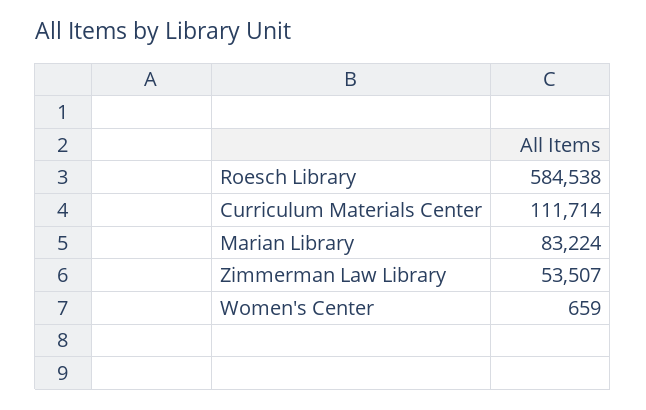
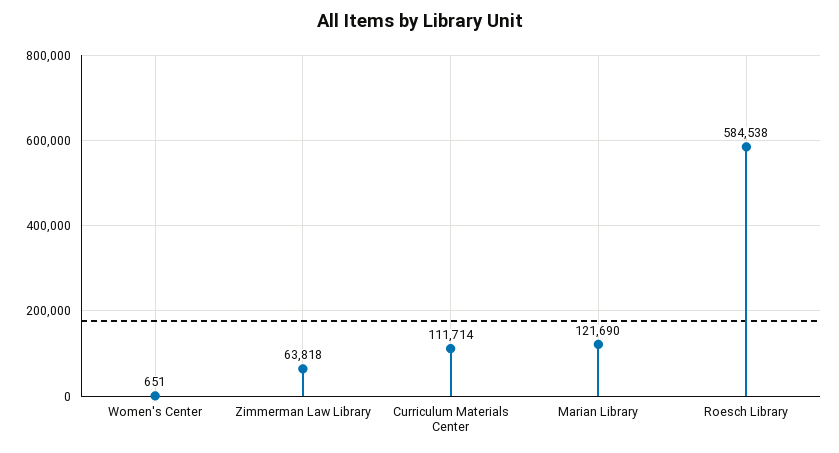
Marian Library: 83224 -> 121690
Zimmerman Law Library: 53507 -> 63818
Women's Center: 659 -> 651

